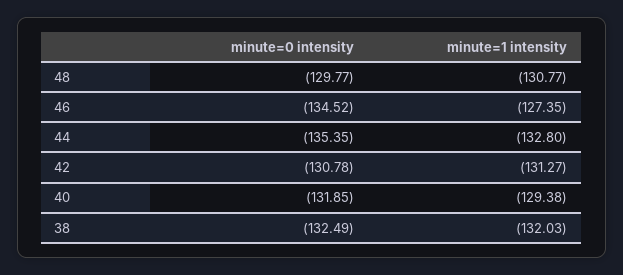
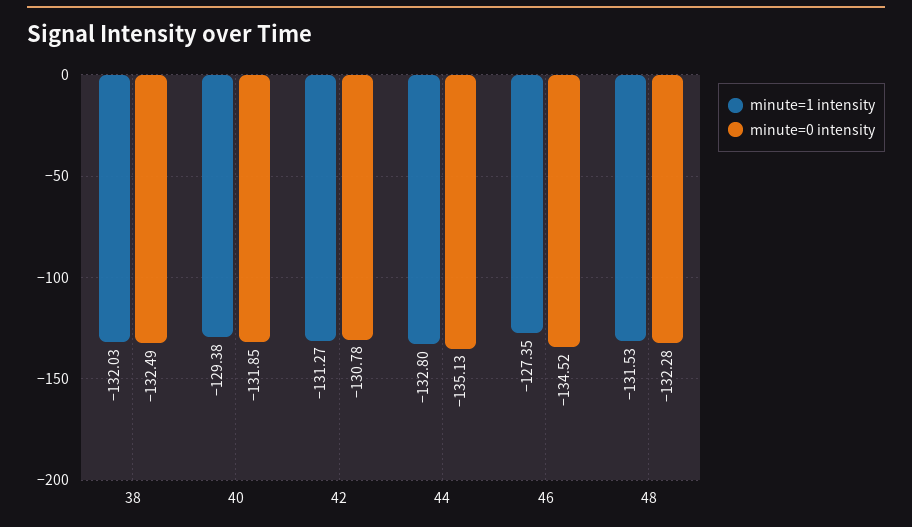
minute=0 intensity, 48: -129.77 -> -132.28
minute=1 intensity, 48: -130.77 -> -131.53
minute=0 intensity, 44: -135.35 -> -135.13

